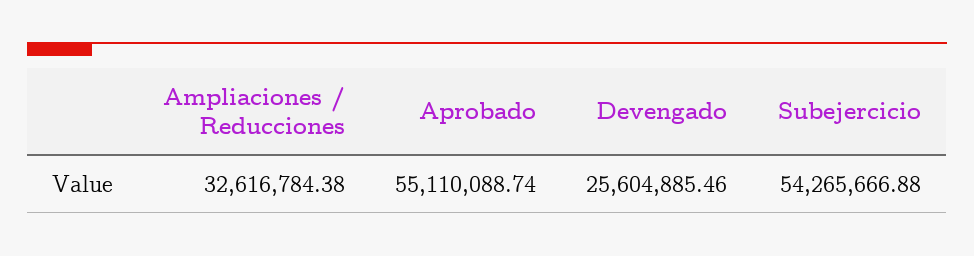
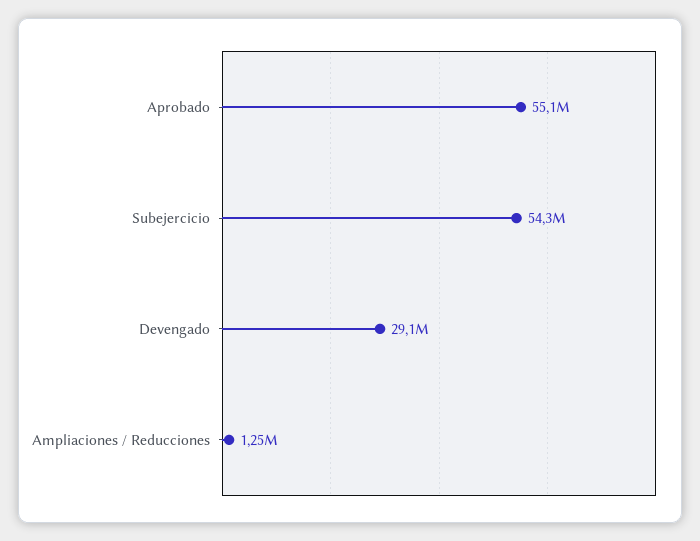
Ampliaciones / Reducciones: 32616784.38 -> 1250000
Devengado: 25604885.46 -> 29100000

